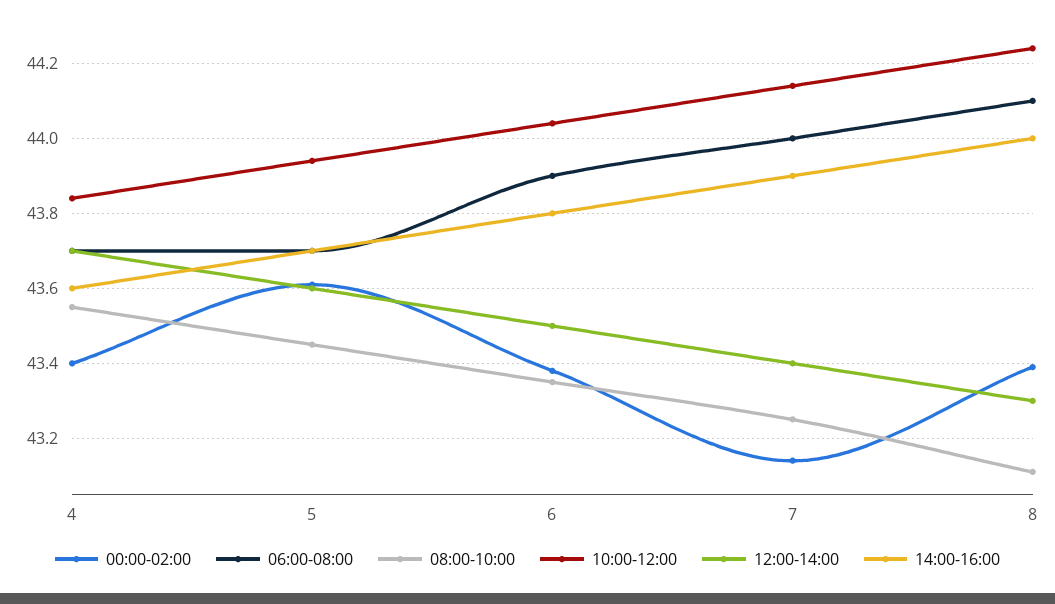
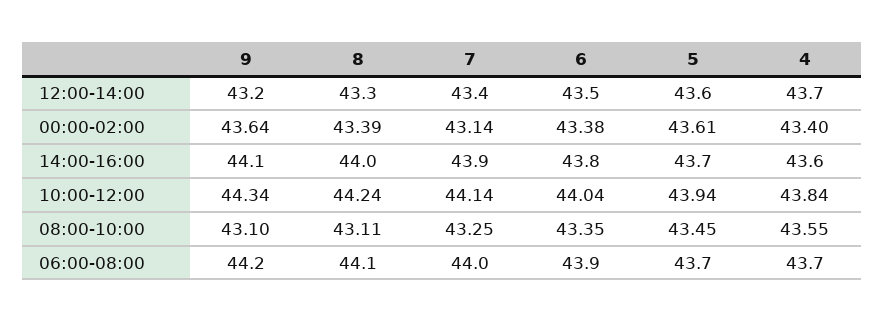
12:00-14:00, 9: none -> 43.2
00:00-02:00, 9: none -> 43.64
14:00-16:00, 9: none -> 44.1
10:00-12:00, 9: none -> 44.34
08:00-10:00, 9: none -> 43.1
06:00-08:00, 9: none -> 44.2

